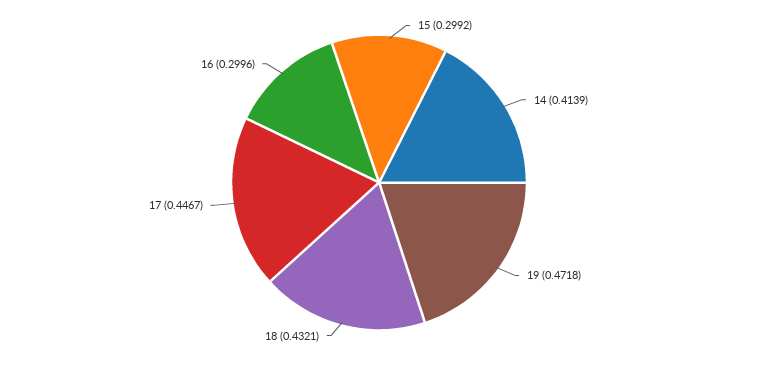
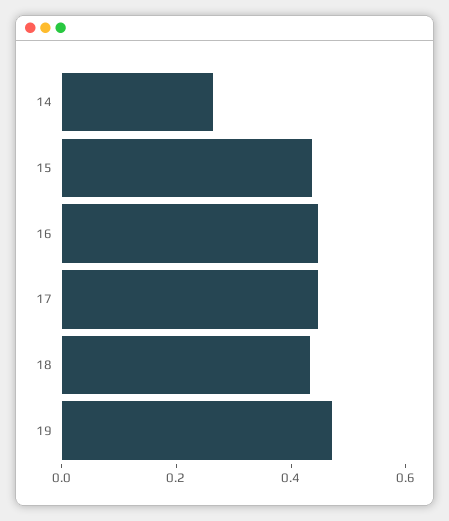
15: 0.2992 -> 0.45
14: 0.4139 -> 0.25
16: 0.2996 -> 0.45

